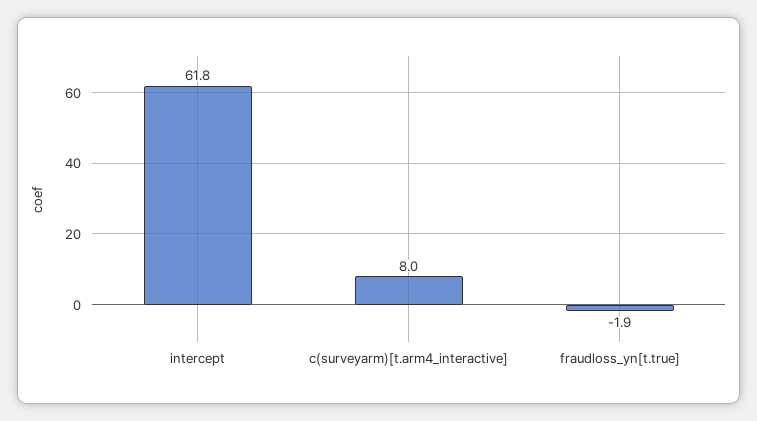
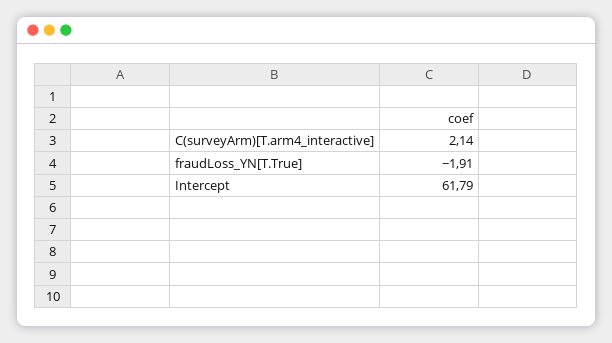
c(surveyarm)[t.arm4_interactive]: 8 -> 2.14

